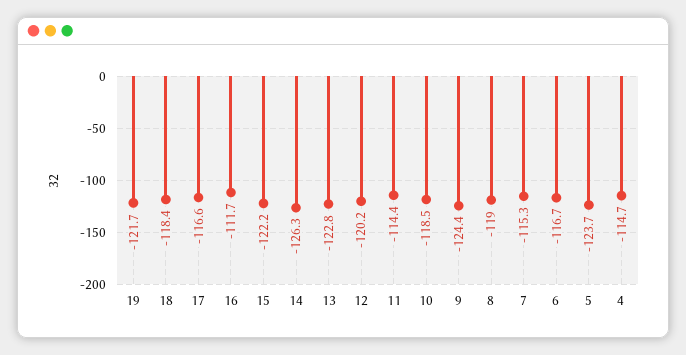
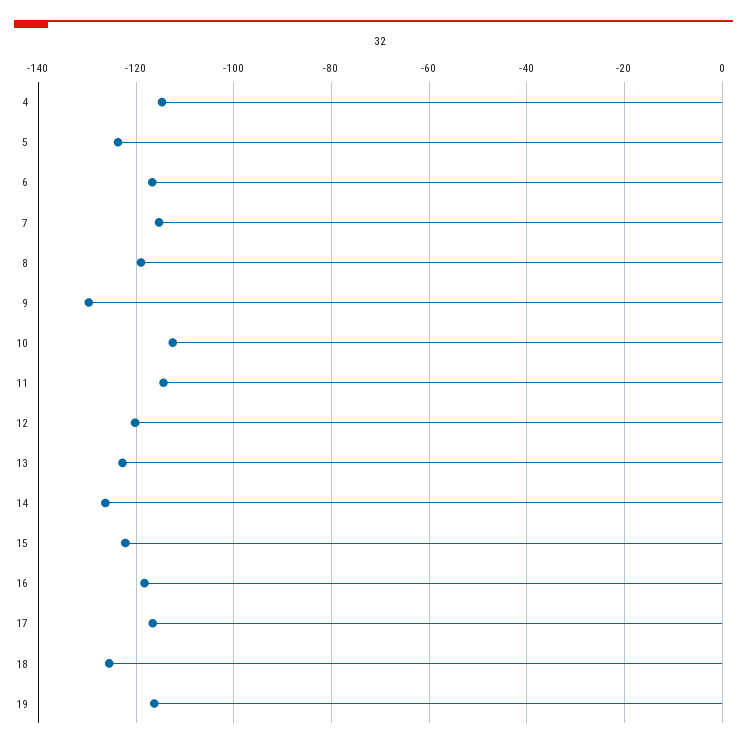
19: -121.7 -> -116
18: -118.4 -> -126
16: -111.7 -> -118
10: -118.5 -> -112
9: -124.4 -> -130

